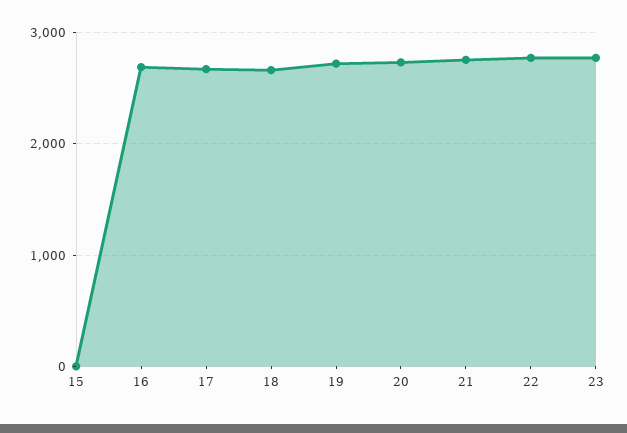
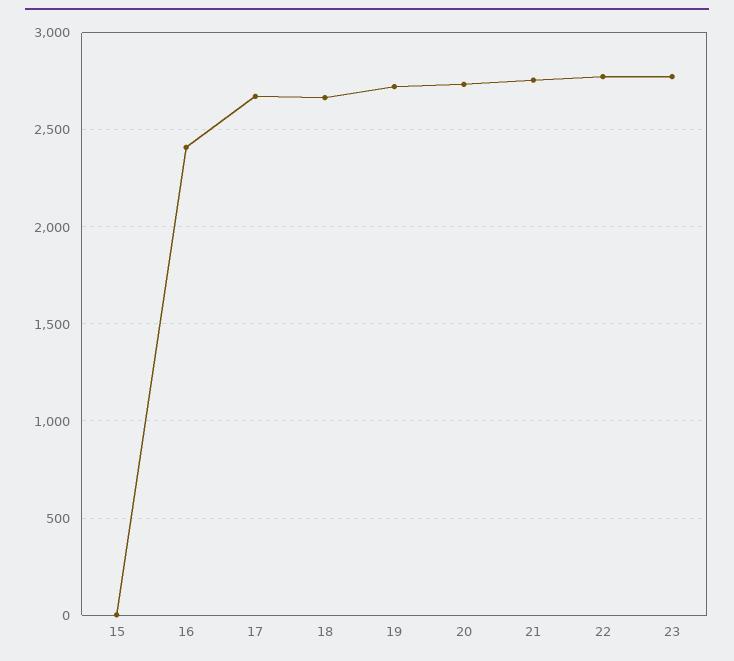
16: 2700 -> 2400

